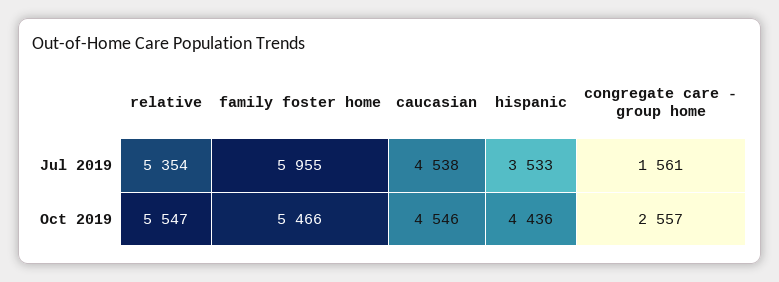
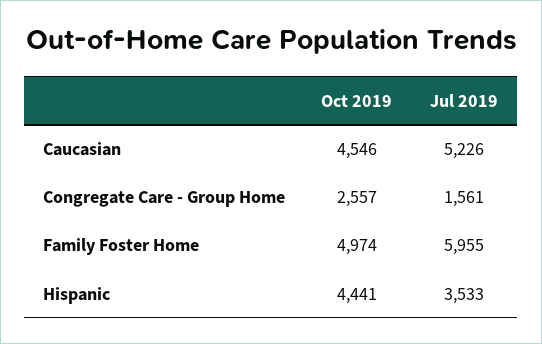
relative, Jul 2019: 5354 -> none
caucasian, Jul 2019: 4538 -> 5226
relative, Oct 2019: 5547 -> none
family foster home, Oct 2019: 5466 -> 4974
hispanic, Oct 2019: 4436 -> 4441

